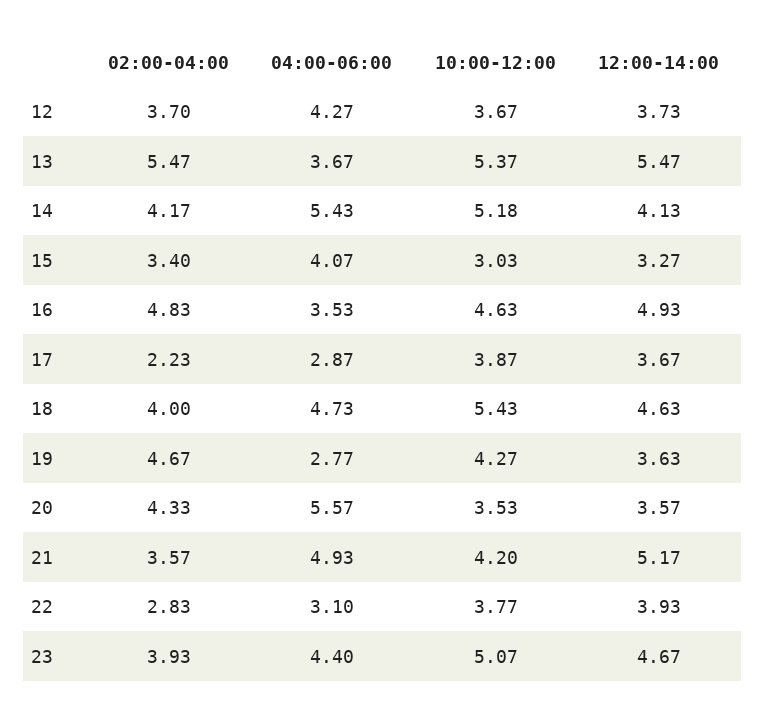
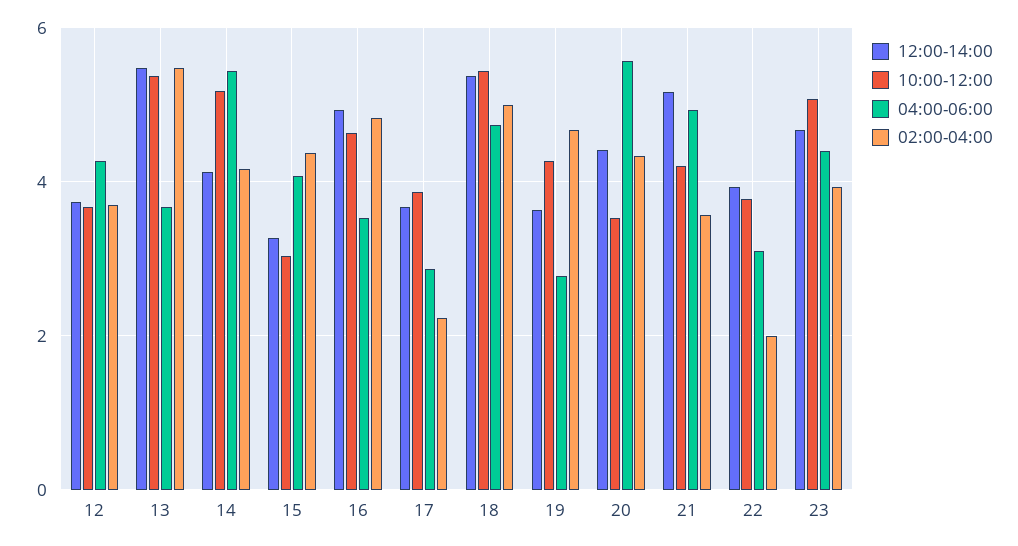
02:00-04:00, 15: 3.4 -> 4.4
02:00-04:00, 18: 4 -> 5
12:00-14:00, 18: 4.63 -> 5.4
12:00-14:00, 20: 3.57 -> 4.4
02:00-04:00, 22: 2.83 -> 2

